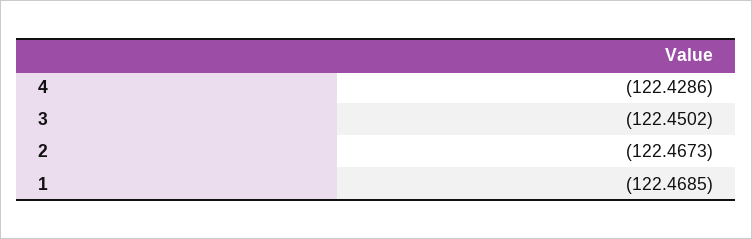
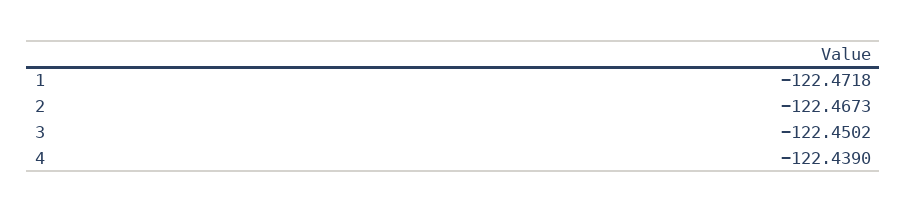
4: -122.4286 -> -122.439
1: -122.4685 -> -122.4718

